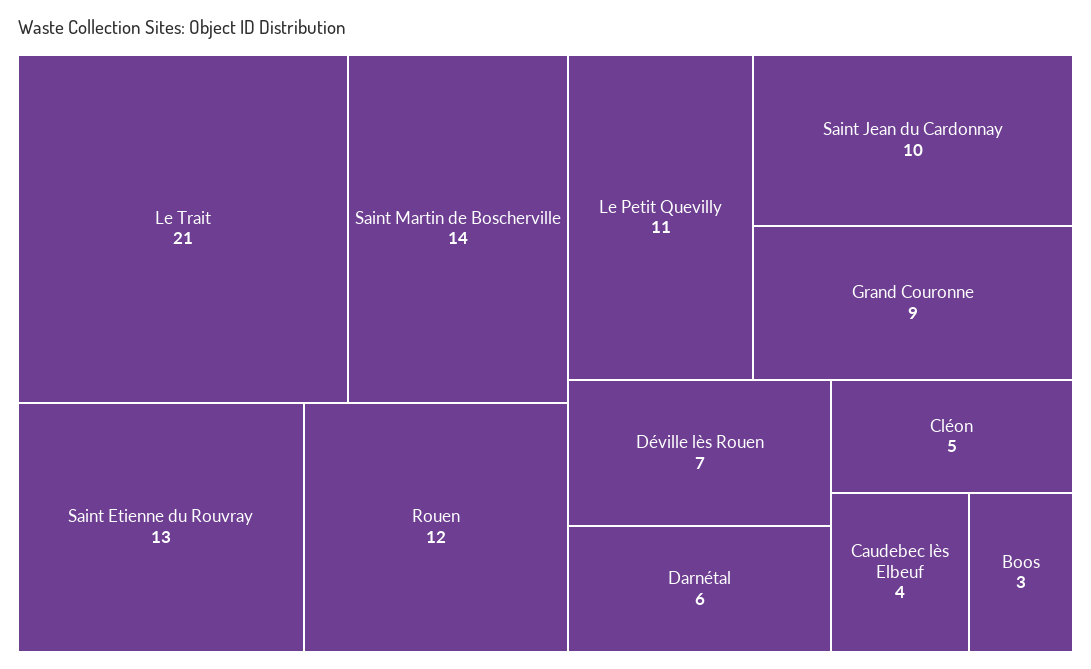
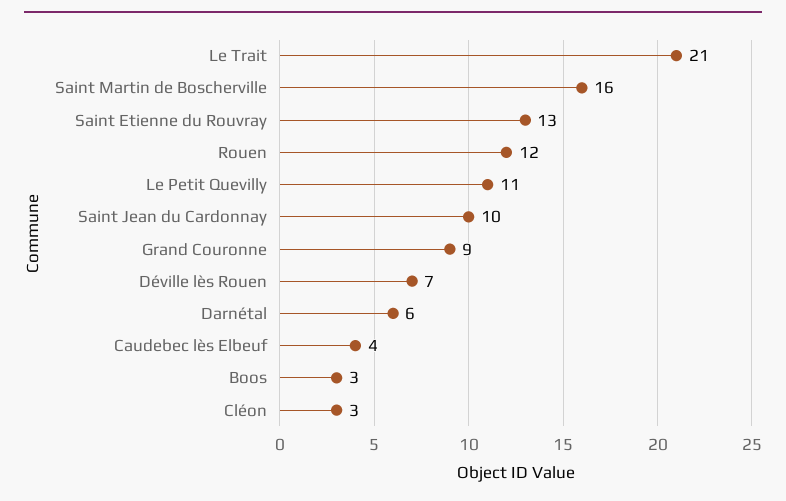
Saint Martin de Boscherville: 14 -> 16
Cléon: 5 -> 3

